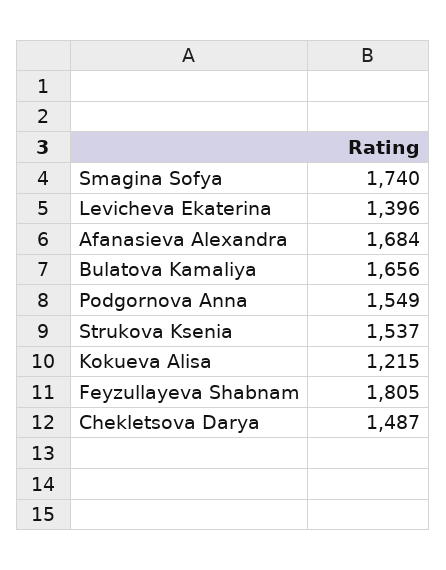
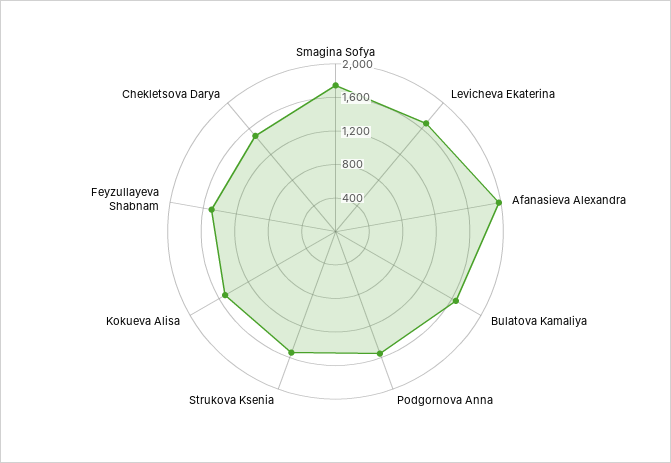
Levicheva Ekaterina: 1396 -> 1700
Afanasieva Alexandra: 1684 -> 2000
Kokueva Alisa: 1215 -> 1500
Feyzullayeva Shabnam: 1805 -> 1500

